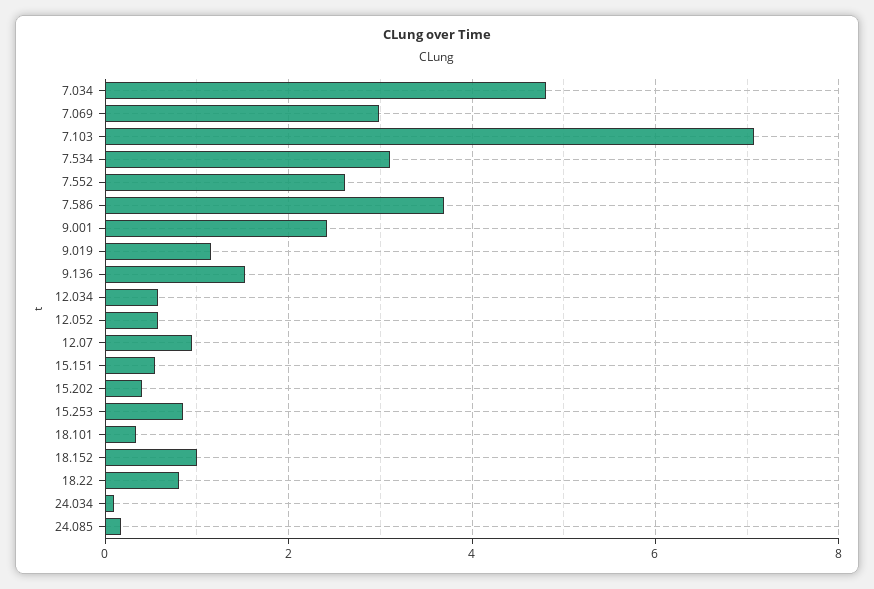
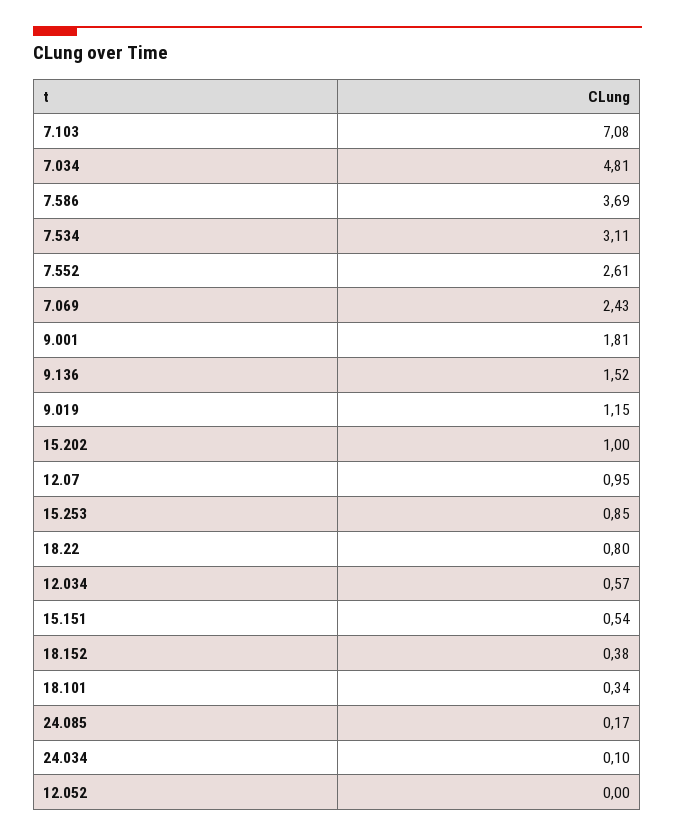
7.069: 3 -> 2.43
9.001: 2.4 -> 1.81
12.052: 0.6 -> 0
15.202: 0.4 -> 1
18.152: 1 -> 0.38

